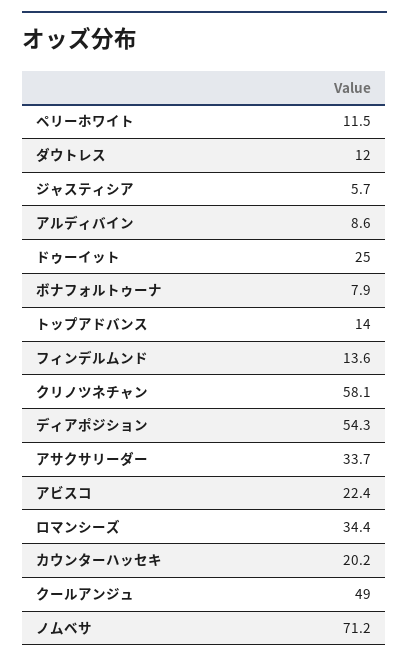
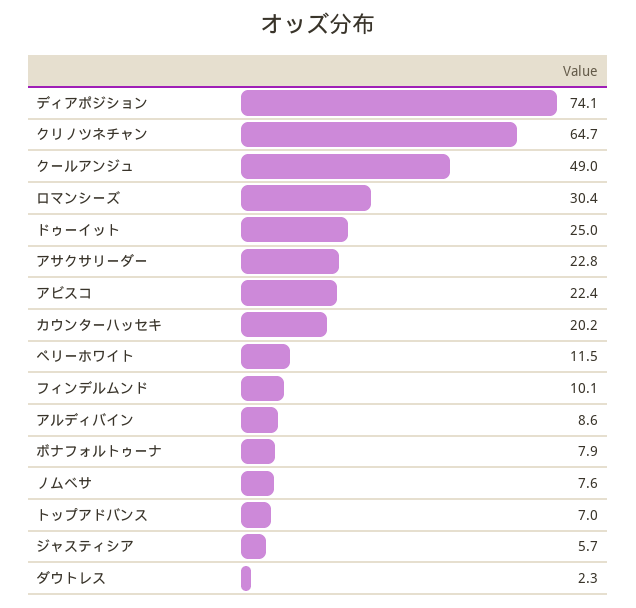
ダウトレス: 12 -> 2.3
トップアドバンス: 14 -> 7
フィンデルムンド: 13.6 -> 10.1
クリノツネチャン: 58.1 -> 64.7
ディアポジション: 54.3 -> 74.1
アサクサリーダー: 33.7 -> 22.8
ロマンシーズ: 34.4 -> 30.4
ノムベサ: 71.2 -> 7.6

